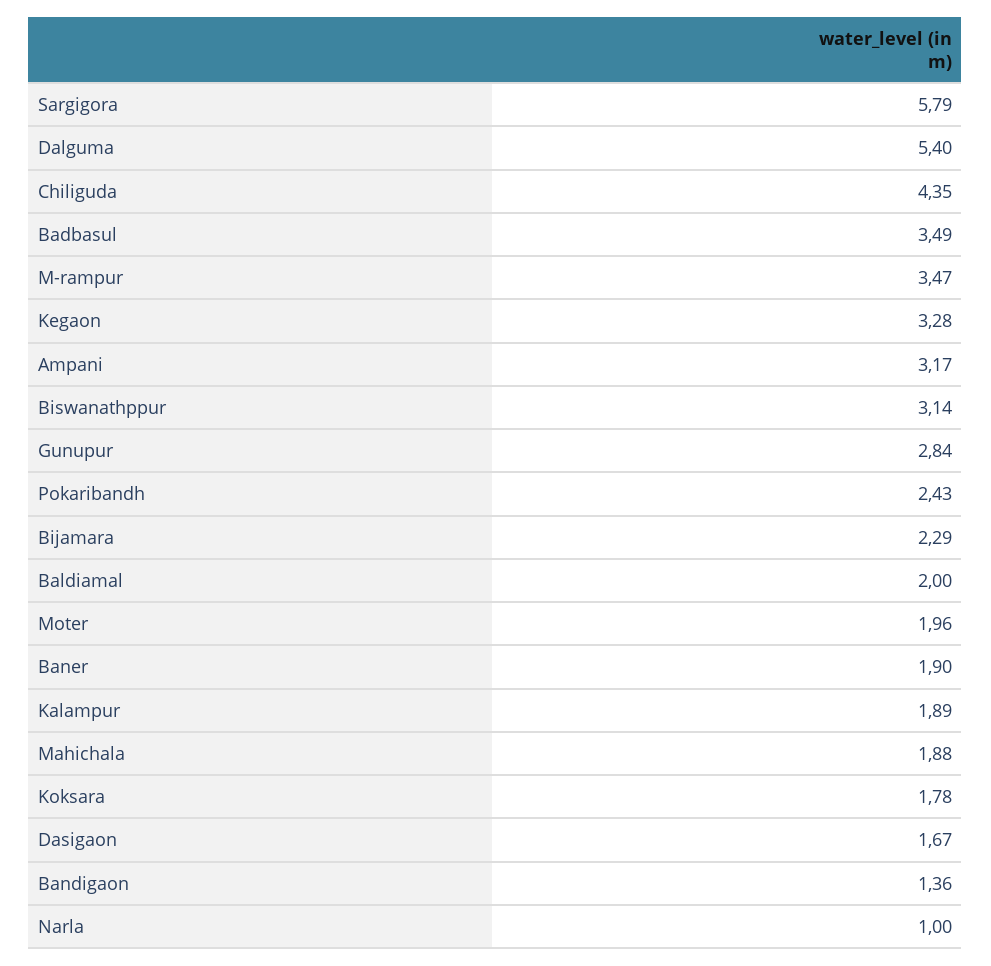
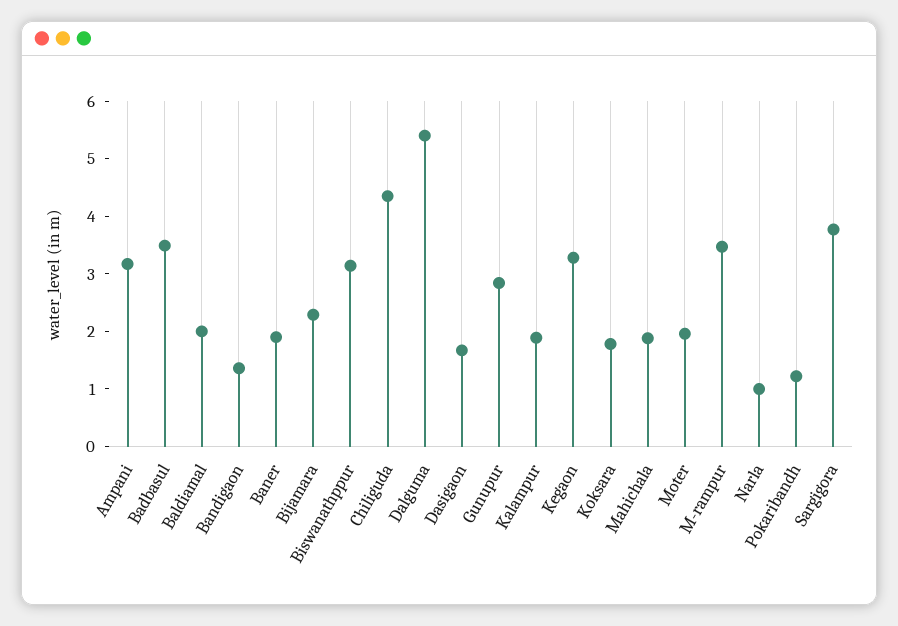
Sargigora: 5.79 -> 3.8
Pokaribandh: 2.43 -> 1.2

